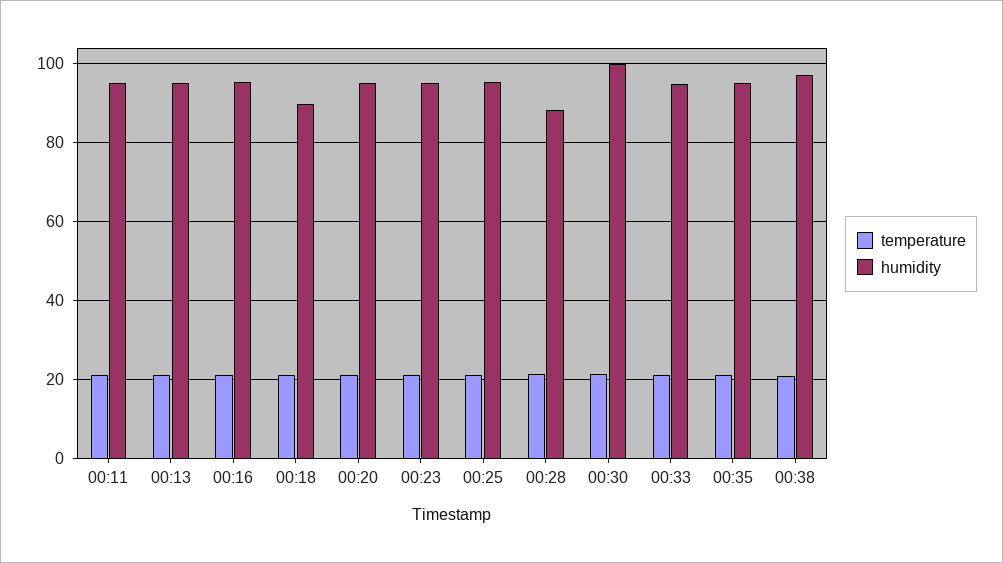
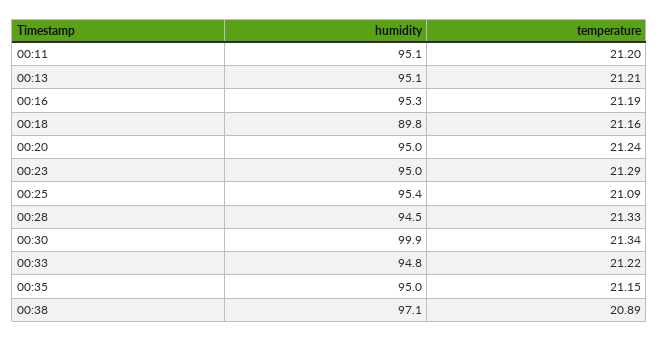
humidity, 00:28: 88 -> 94.5

